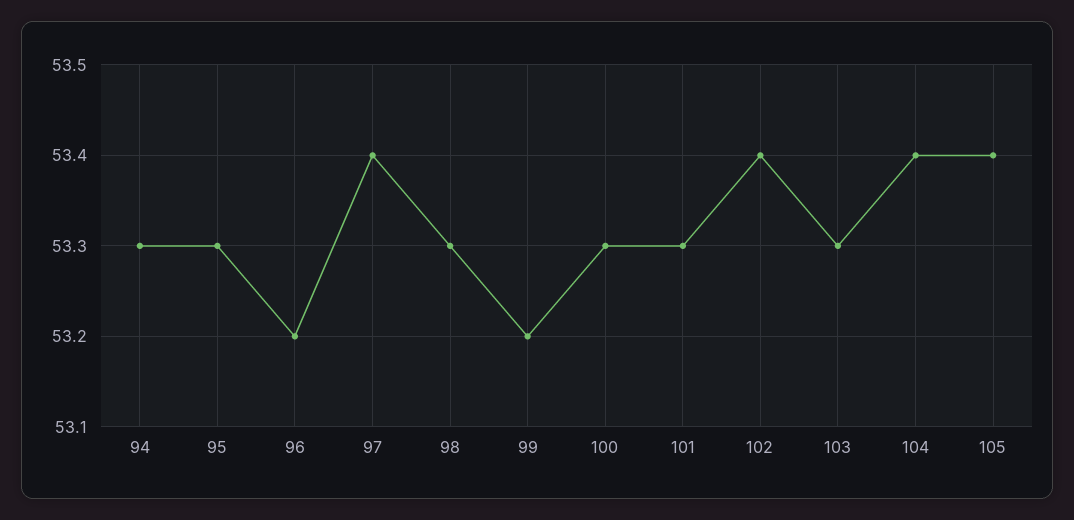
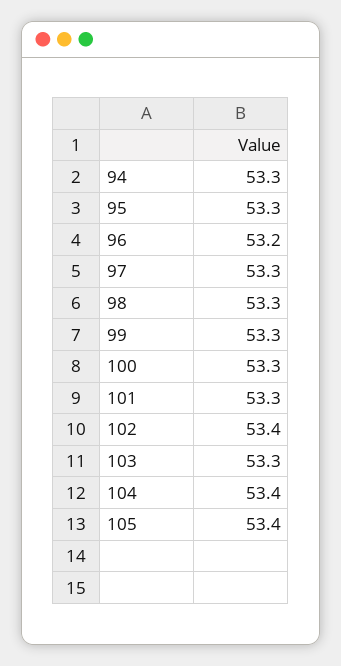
97: 53.4 -> 53.3
99: 53.2 -> 53.3

